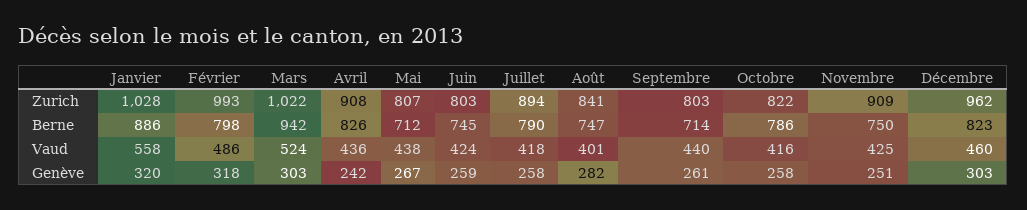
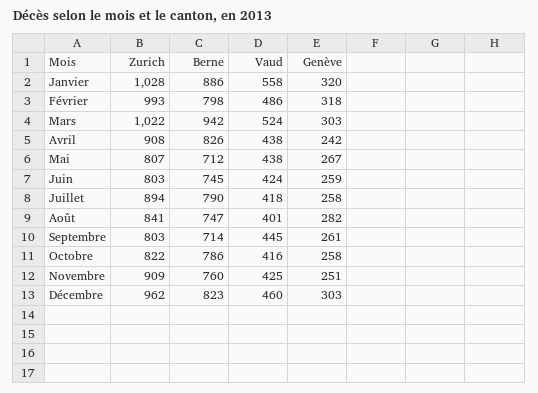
Novembre, Berne: 750 -> 760
Avril, Vaud: 436 -> 438
Septembre, Vaud: 440 -> 445

